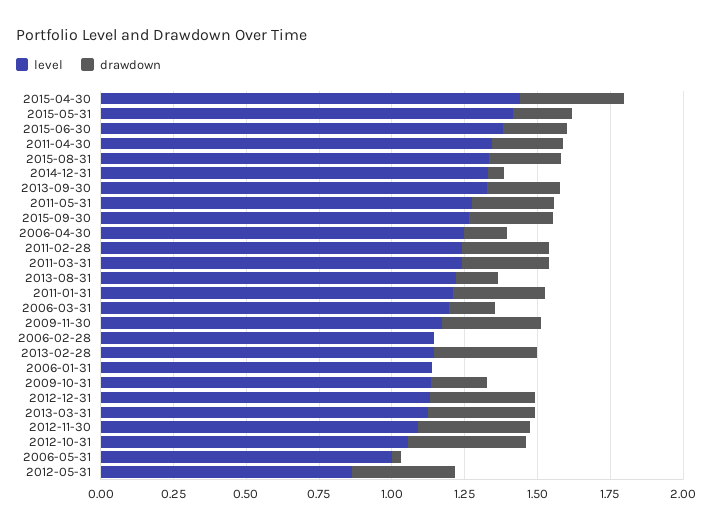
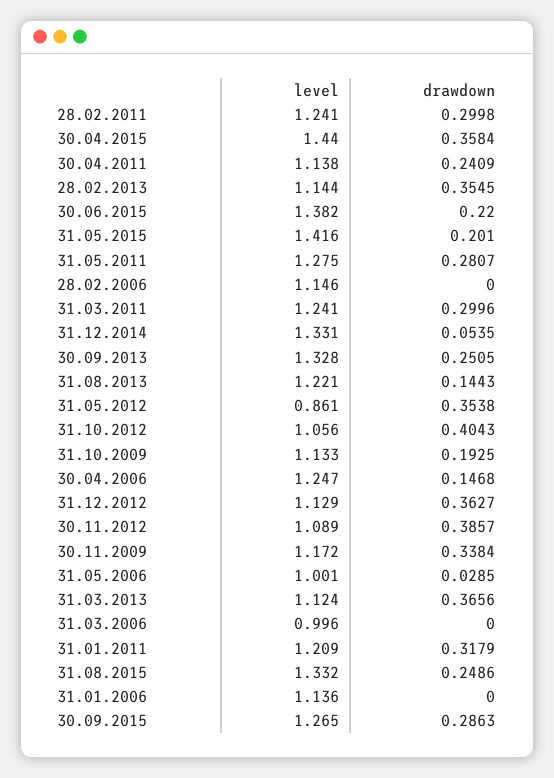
level, 2011-04-30: 1.35 -> 1.138
level, 2006-03-31: 1.2 -> 0.996
drawdown, 2006-03-31: 0.15 -> 0

